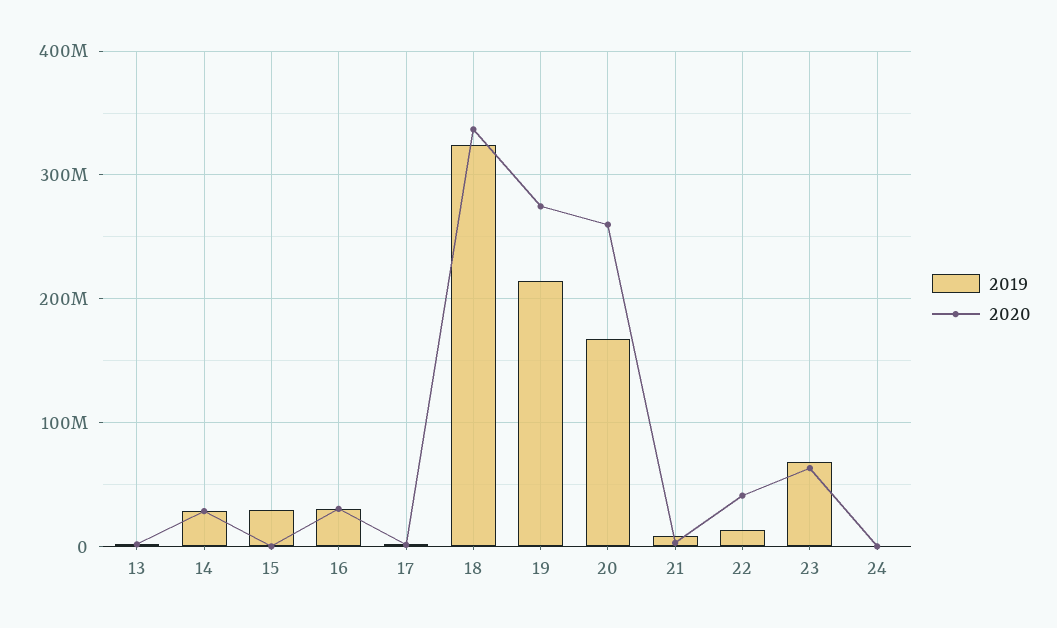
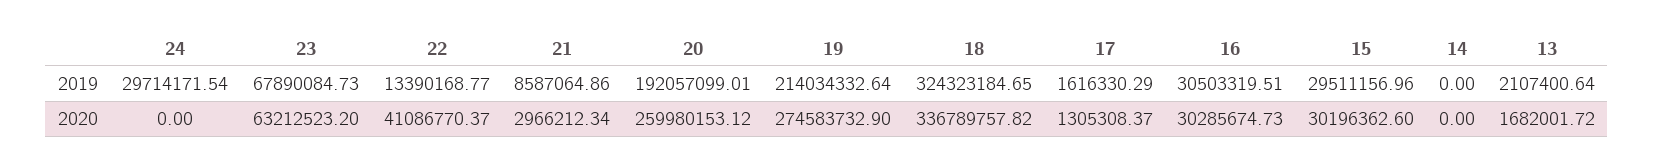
2019, 14: 30000000 -> 0
2020, 14: 30000000 -> 0
2020, 15: 0 -> 30196362.6
2019, 20: 170000000 -> 192057099.01
2019, 24: 0 -> 29714171.54

